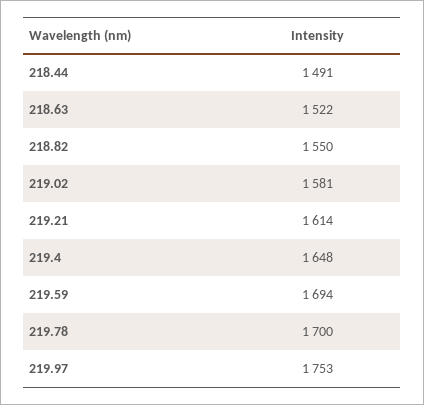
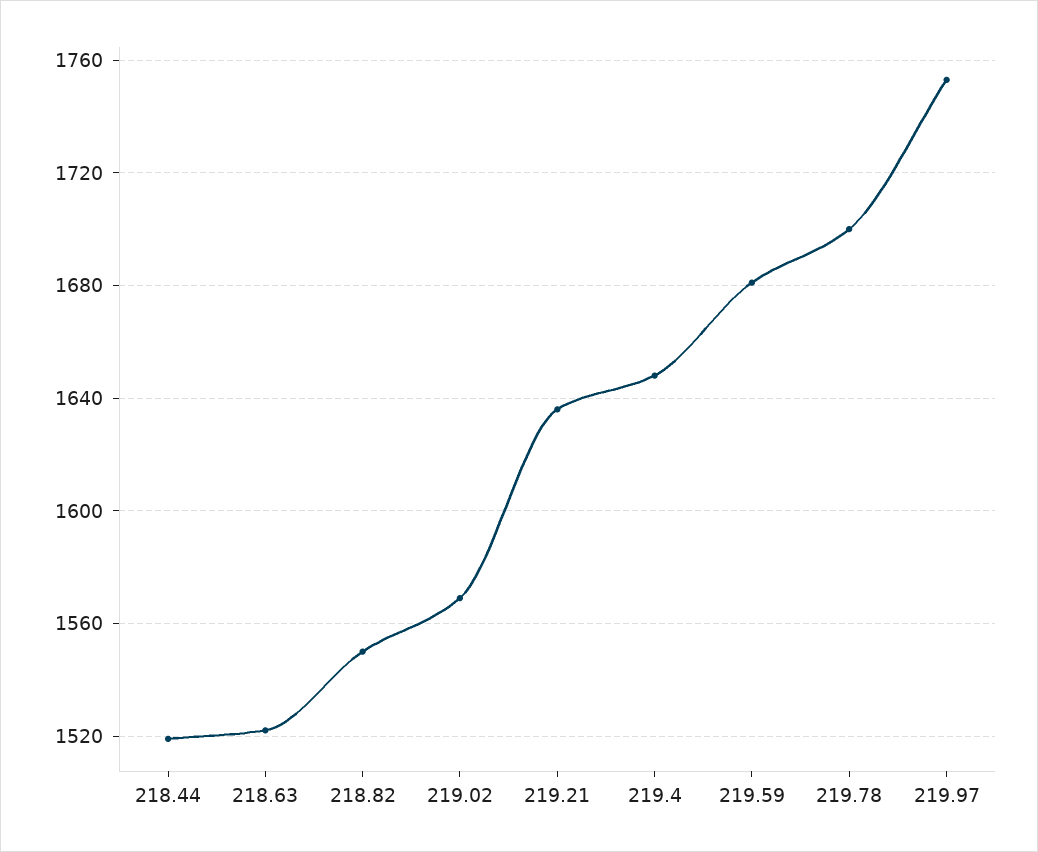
218.44: 1491 -> 1520
219.02: 1581 -> 1570
219.21: 1614 -> 1635
219.59: 1694 -> 1680

